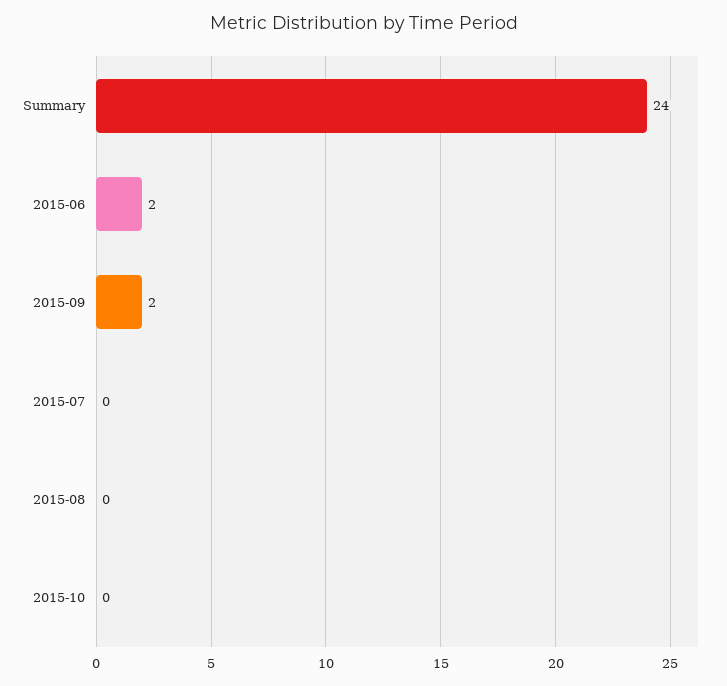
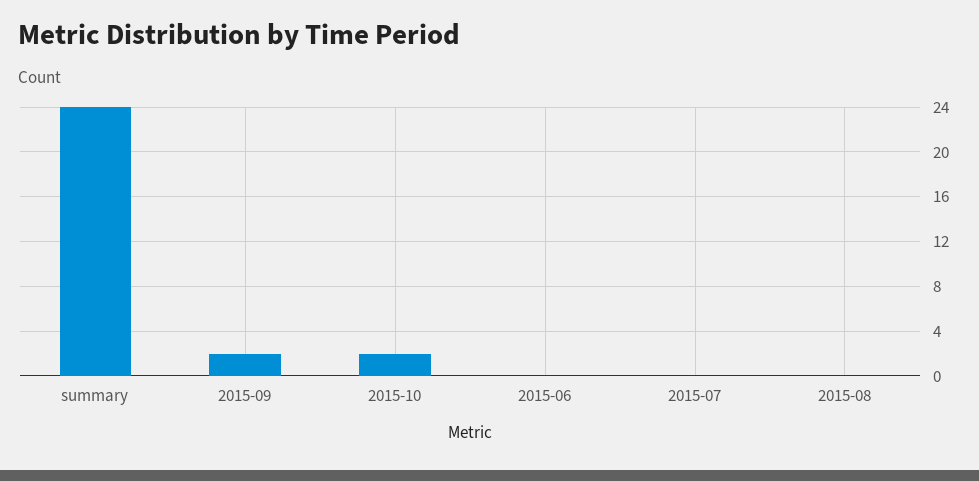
2015-06: 2 -> 0
2015-10: 0 -> 2

